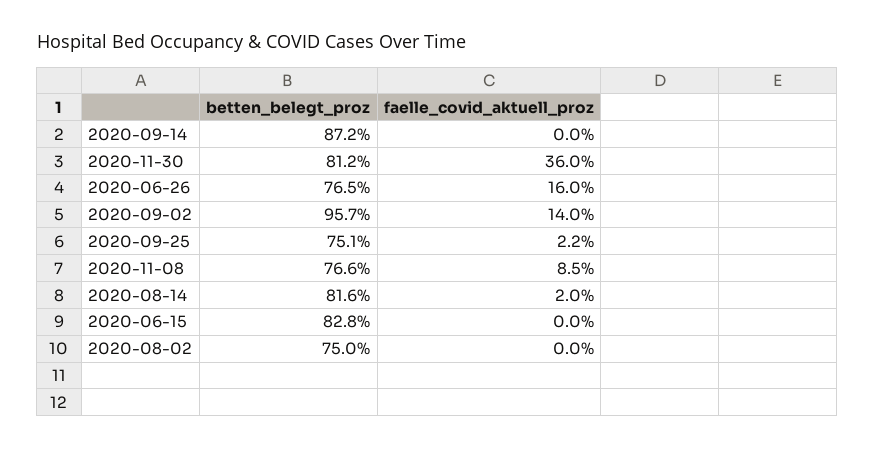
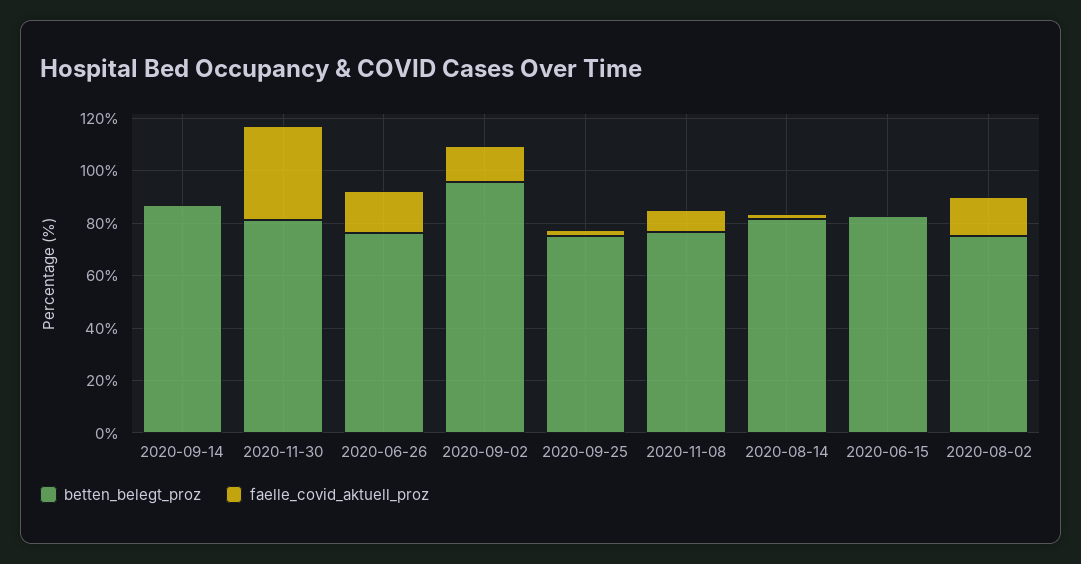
faelle_covid_aktuell_proz, 2020-08-02: 0 -> 15

